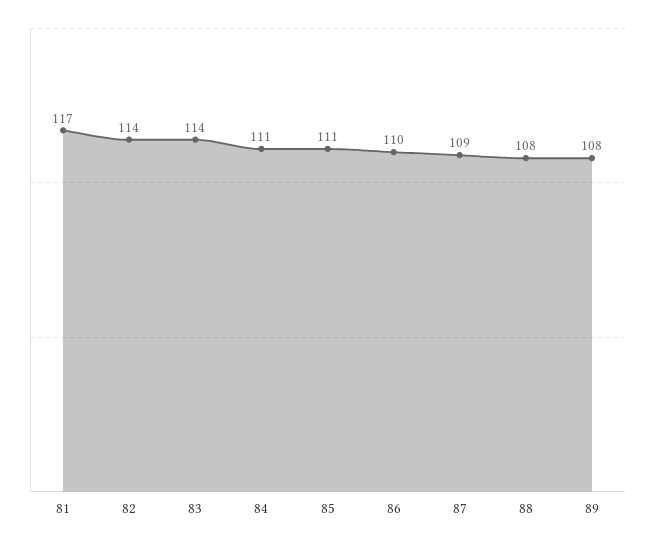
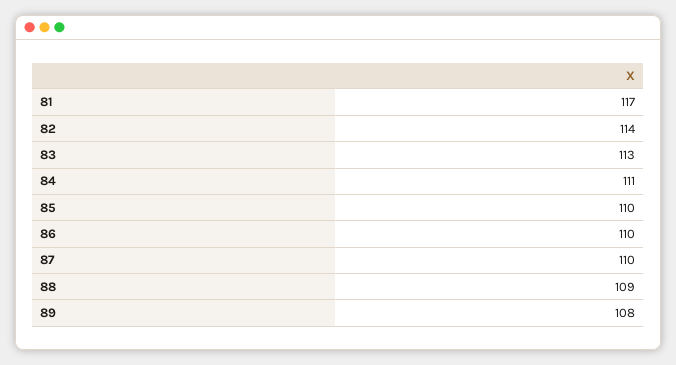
83: 114 -> 113
85: 111 -> 110
87: 109 -> 110
88: 108 -> 109

